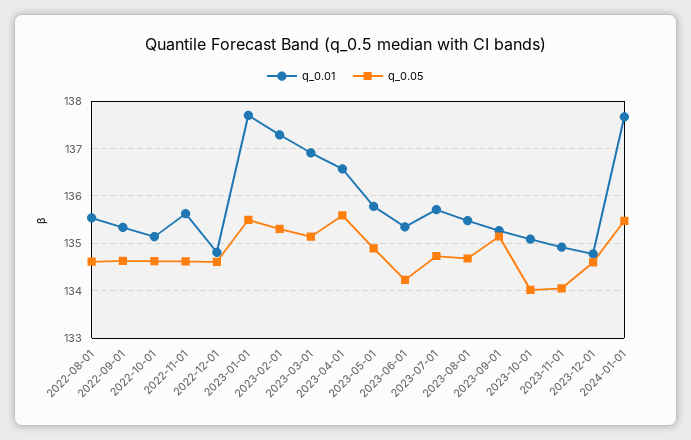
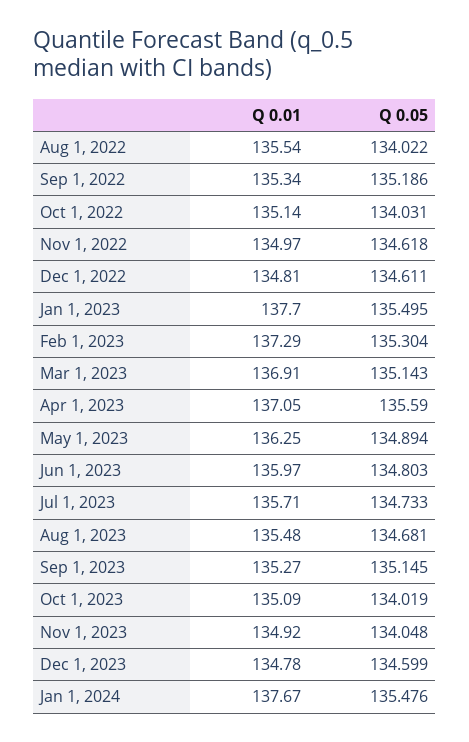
q_0.05, 2022-08-01: 134.6 -> 134.022
q_0.05, 2022-09-01: 134.6 -> 135.186
q_0.05, 2022-10-01: 134.6 -> 134.031
q_0.01, 2022-11-01: 135.6 -> 134.97
q_0.01, 2023-04-01: 136.6 -> 137.05
q_0.01, 2023-05-01: 135.8 -> 136.25
q_0.01, 2023-06-01: 135.4 -> 135.97
q_0.05, 2023-06-01: 134.2 -> 134.803

